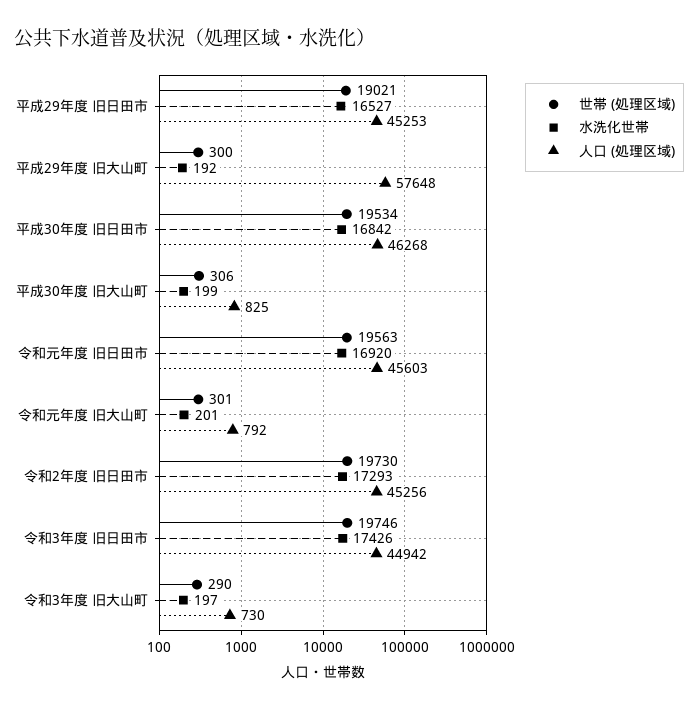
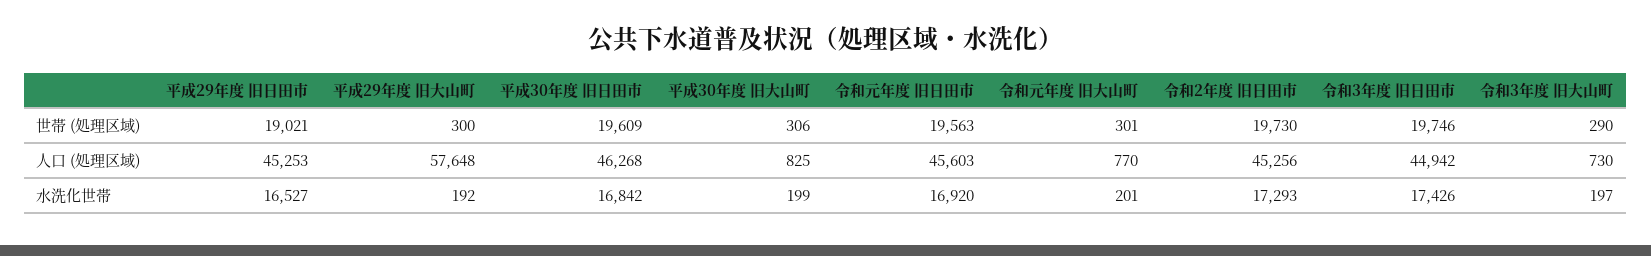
世帯 (処理区域), 平成30年度 旧日田市: 19534 -> 19609
人口 (処理区域), 令和元年度 旧大山町: 792 -> 770

